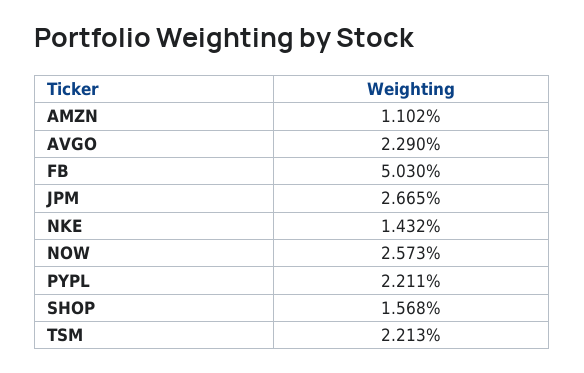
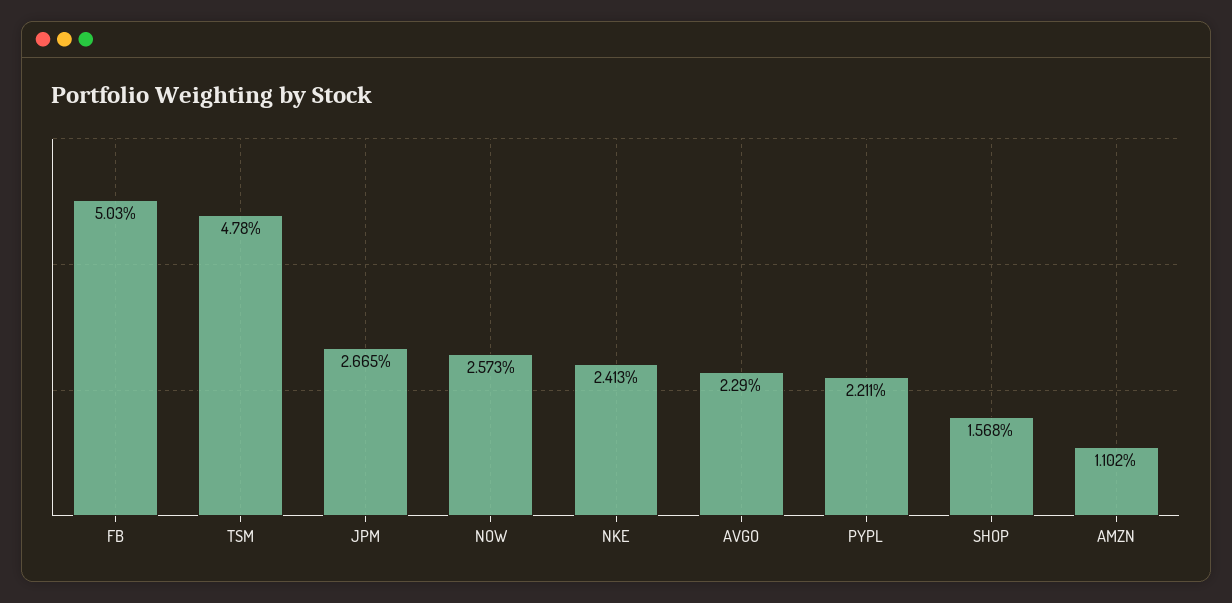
NKE: 1.432 -> 2.413
TSM: 2.213 -> 4.78

